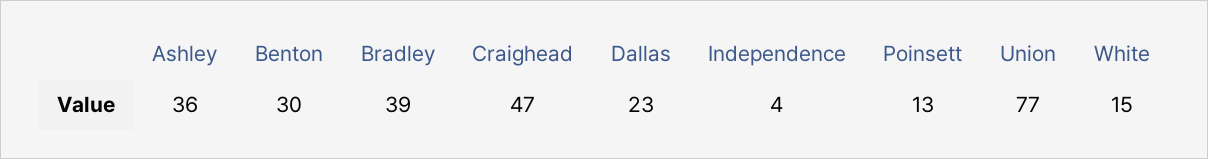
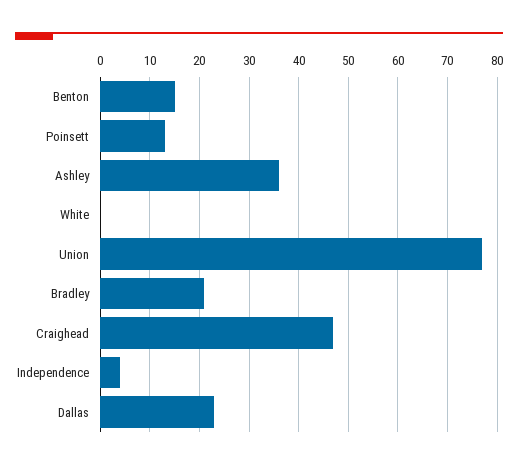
Benton: 30 -> 15
Bradley: 39 -> 20
White: 15 -> 0

